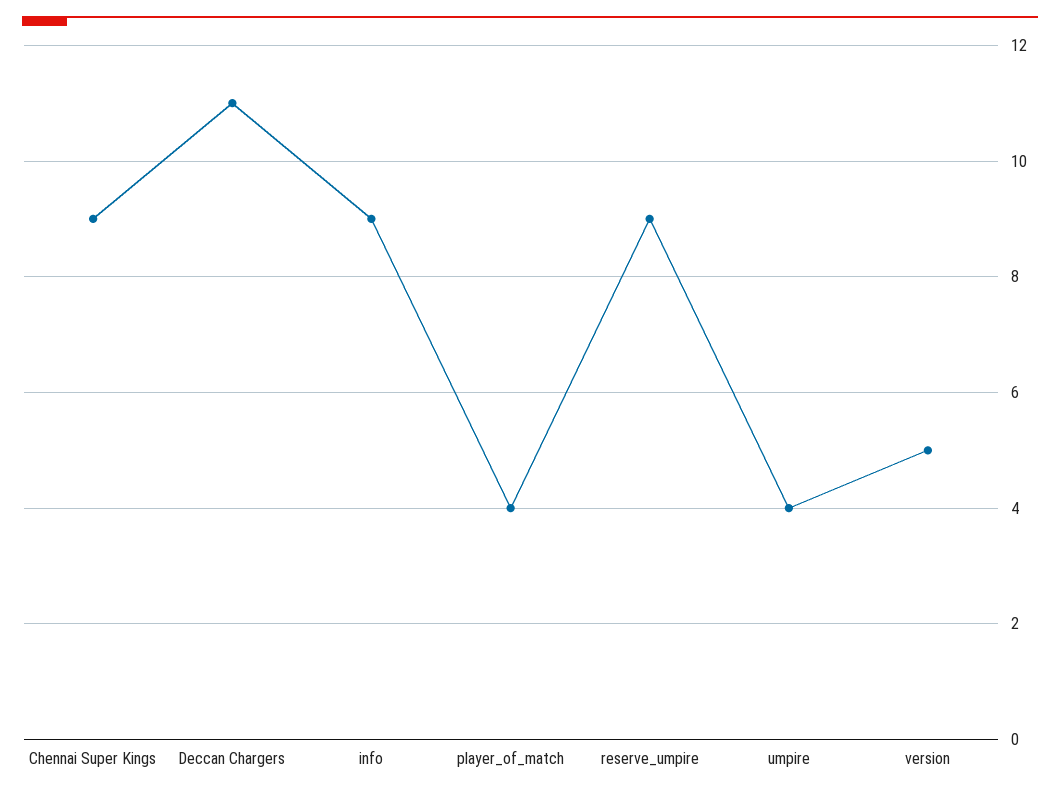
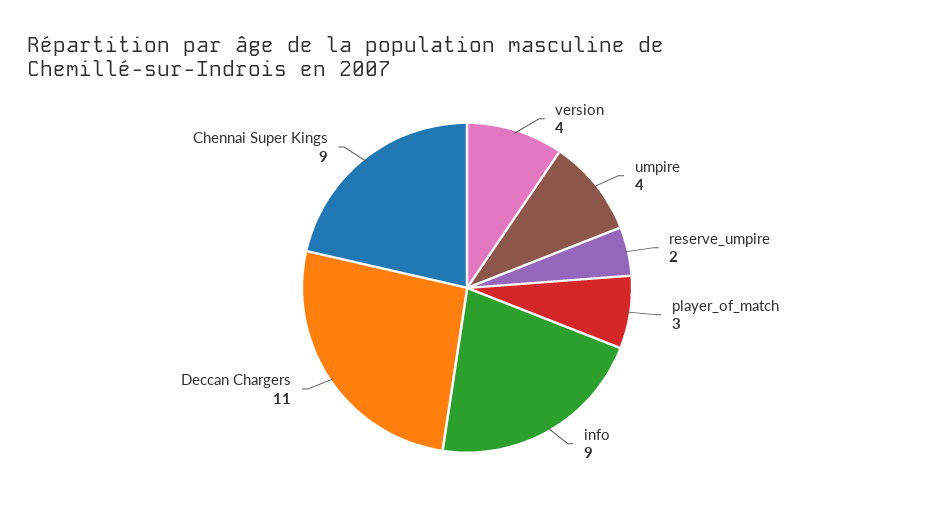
player_of_match: 4 -> 3
reserve_umpire: 9 -> 2
version: 5 -> 4

